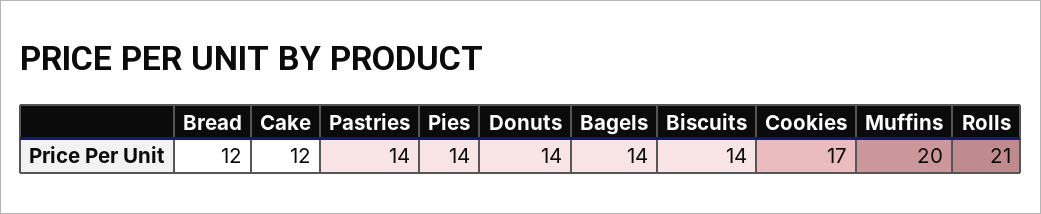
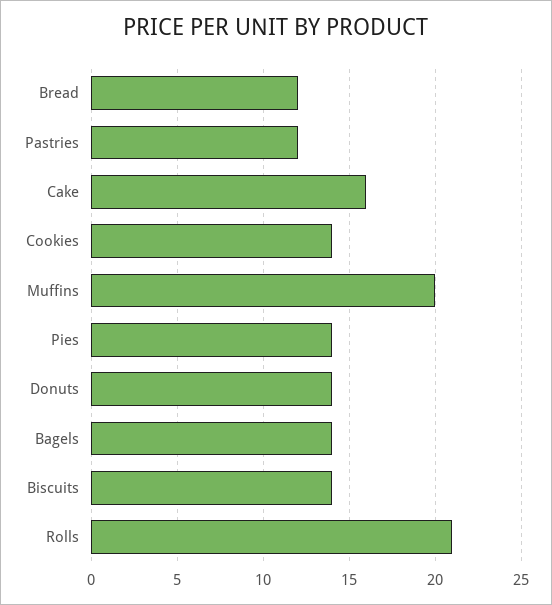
Cake: 12 -> 16
Pastries: 14 -> 12
Cookies: 17 -> 14

